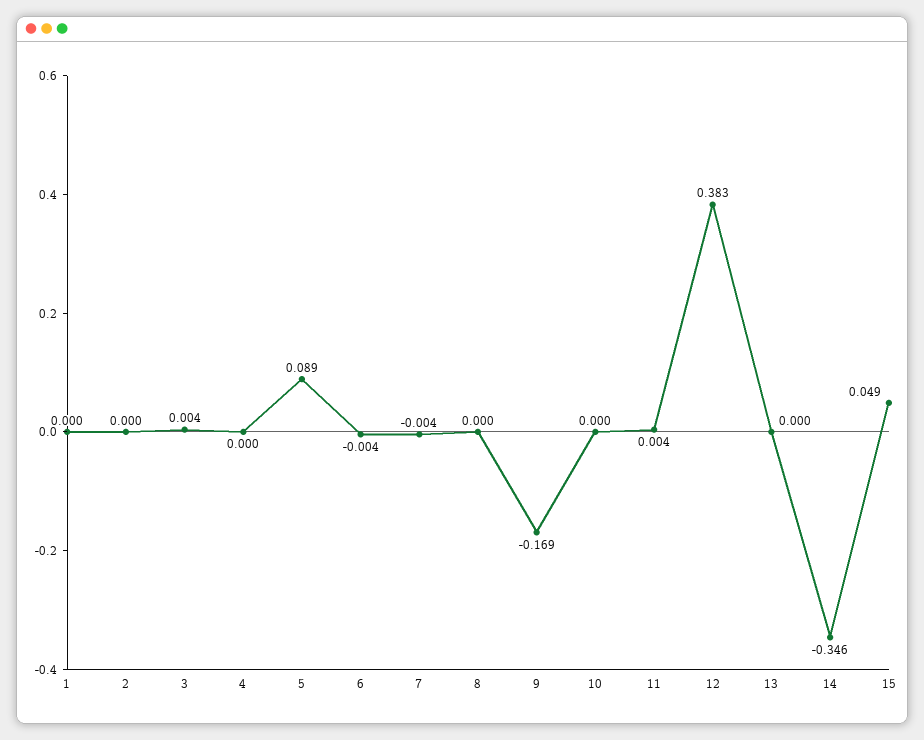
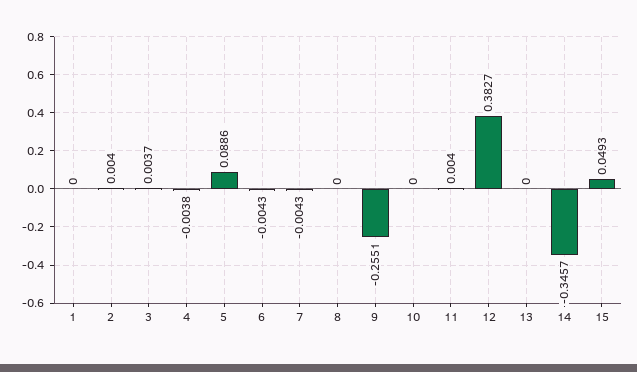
2: 0 -> 0.004
4: 0 -> -0.0038
9: -0.169 -> -0.2551

